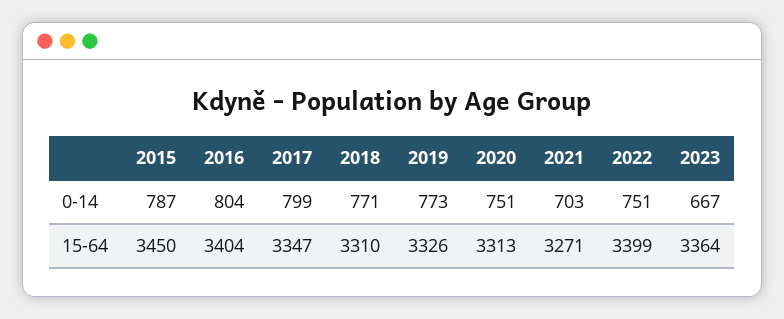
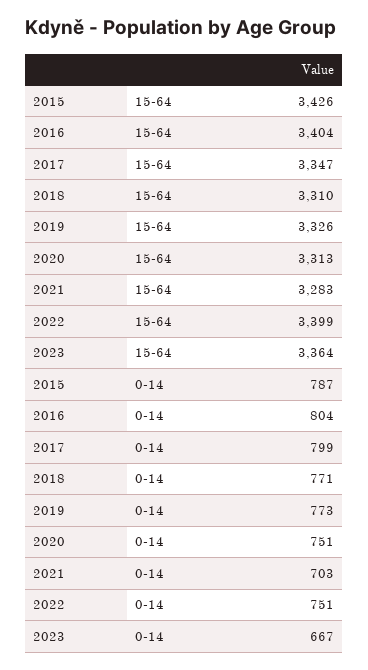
2015, 15-64: 3450 -> 3426
2021, 15-64: 3271 -> 3283

